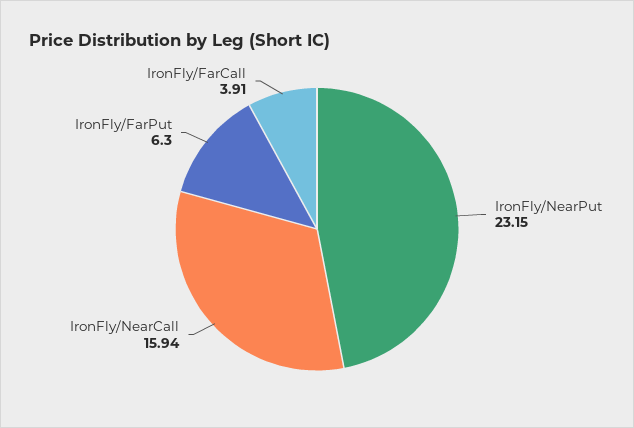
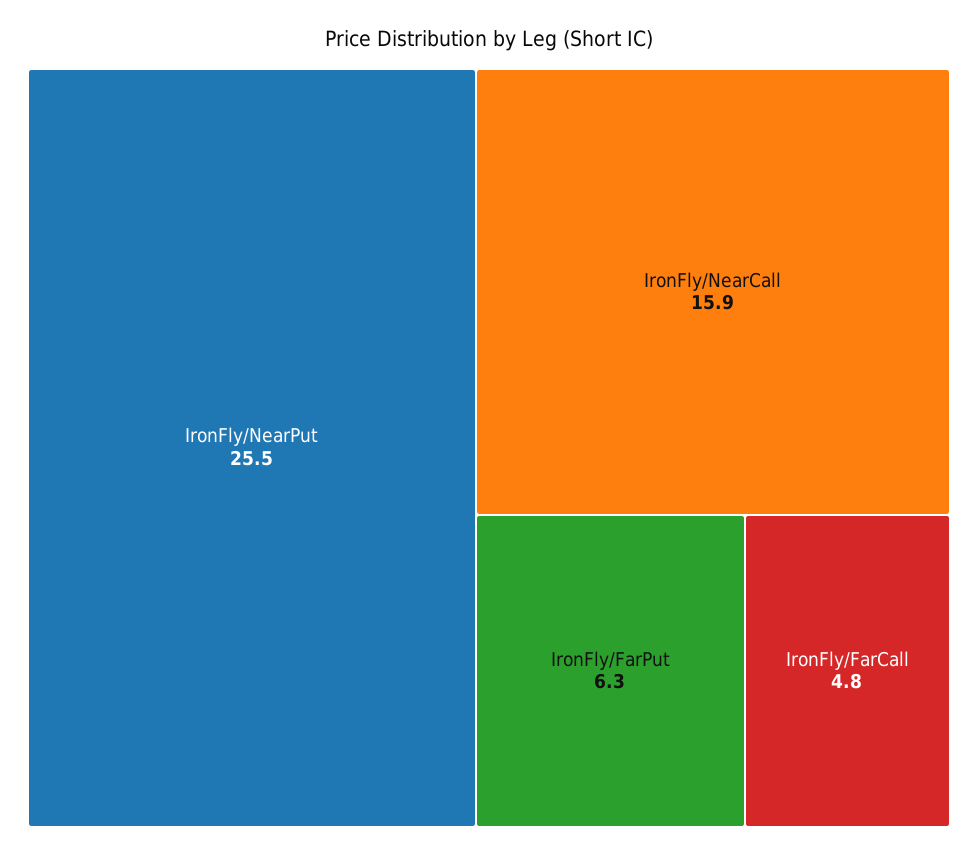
IronFly/NearPut: 23.15 -> 25.5
IronFly/FarCall: 3.91 -> 4.8

